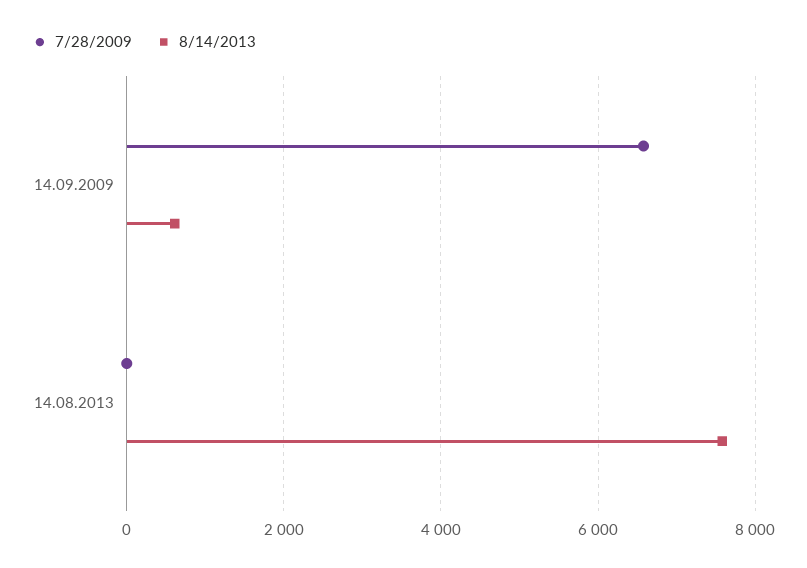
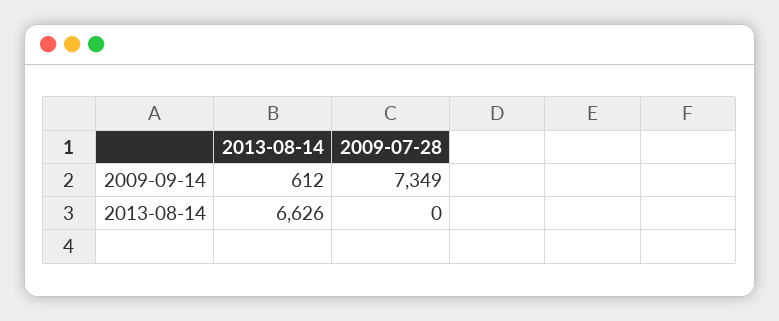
7/28/2009, 14.09.2009: 6600 -> 7349
8/14/2013, 14.08.2013: 7600 -> 6626

